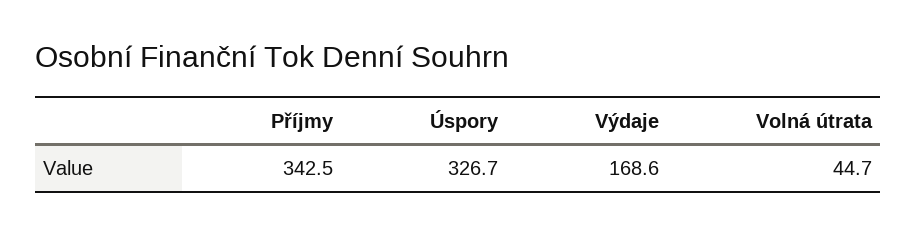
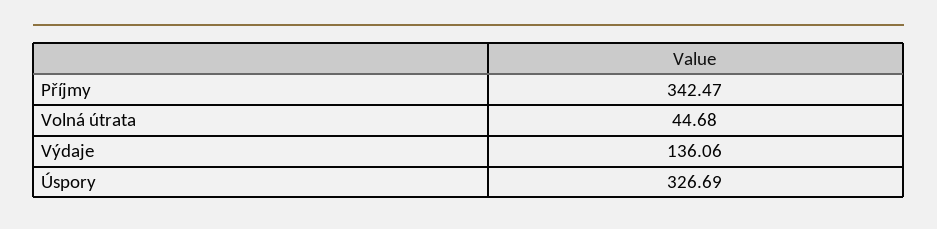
Výdaje: 168.6 -> 136.06

